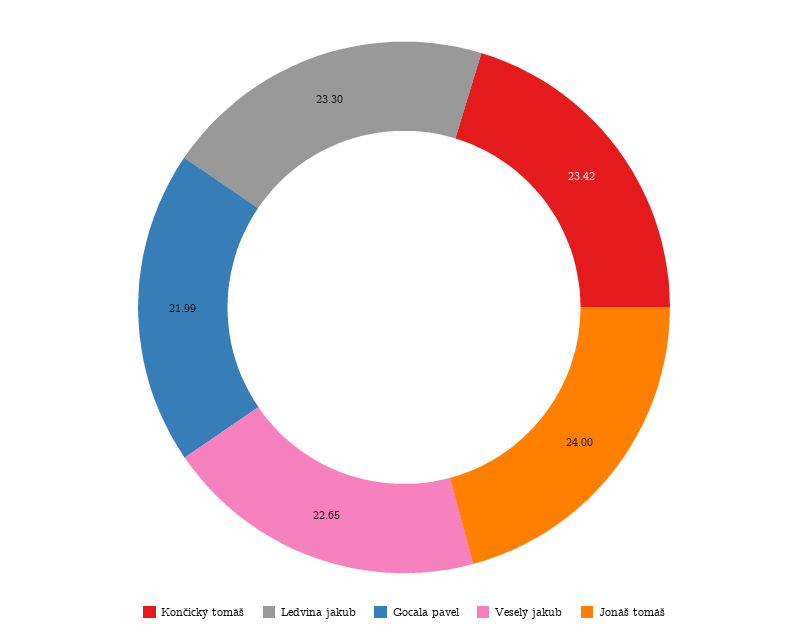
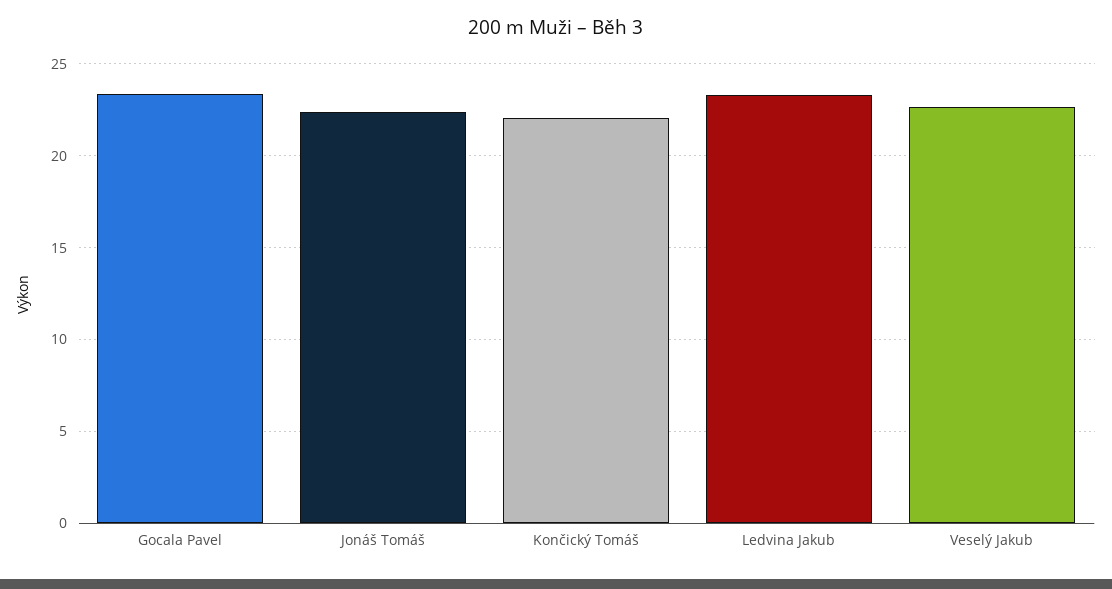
Končický tomáš: 23.42 -> 22
Gocala pavel: 21.99 -> 23.5
Jonáš tomáš: 24 -> 22.5

